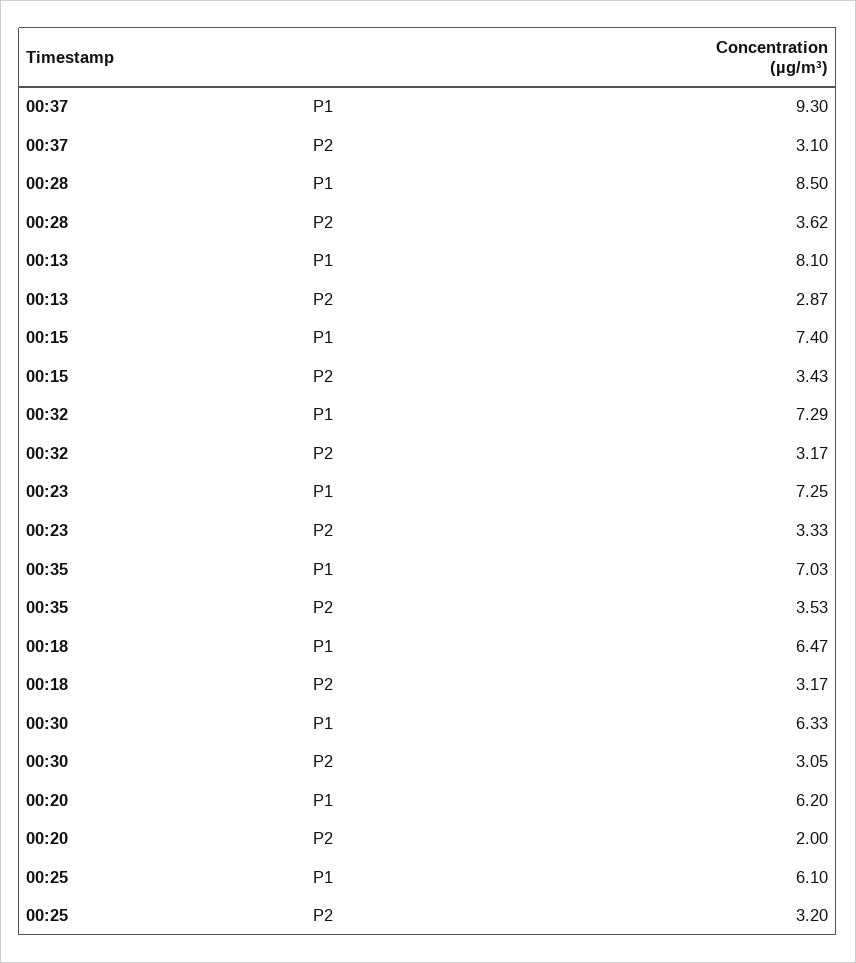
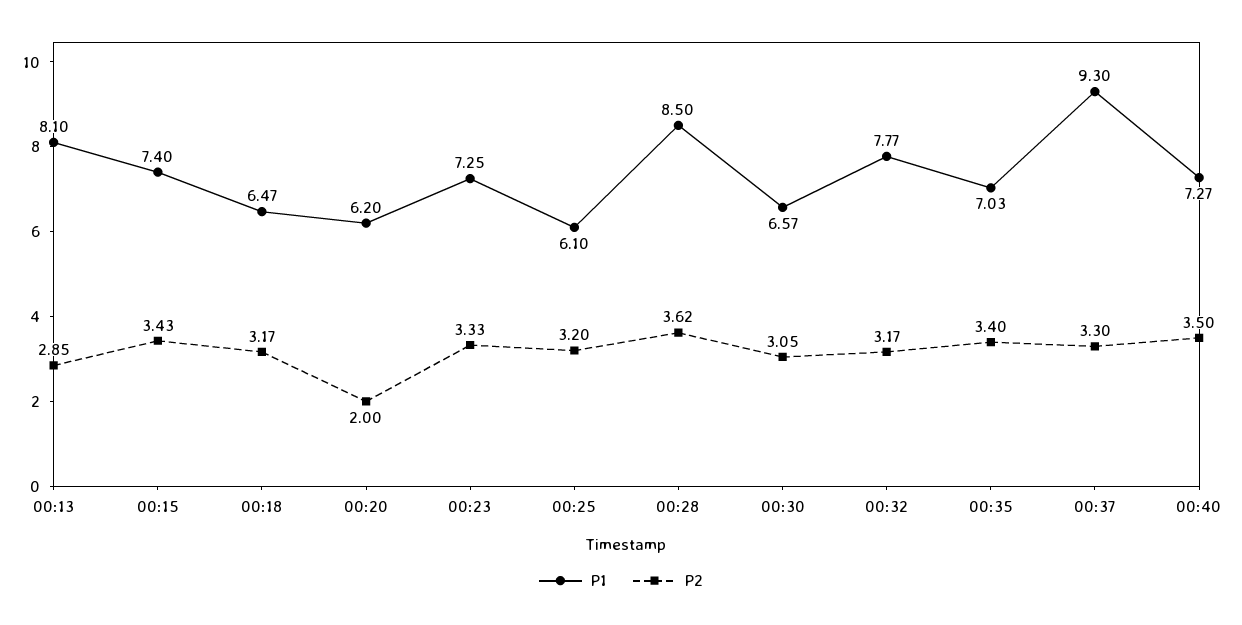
P2, 00:37: 3.1 -> 3.3
P2, 00:13: 2.87 -> 2.85
P1, 00:32: 7.29 -> 7.77
P2, 00:35: 3.53 -> 3.4
P1, 00:30: 6.33 -> 6.57
P1, 00:40: none -> 7.27
P2, 00:40: none -> 3.5

